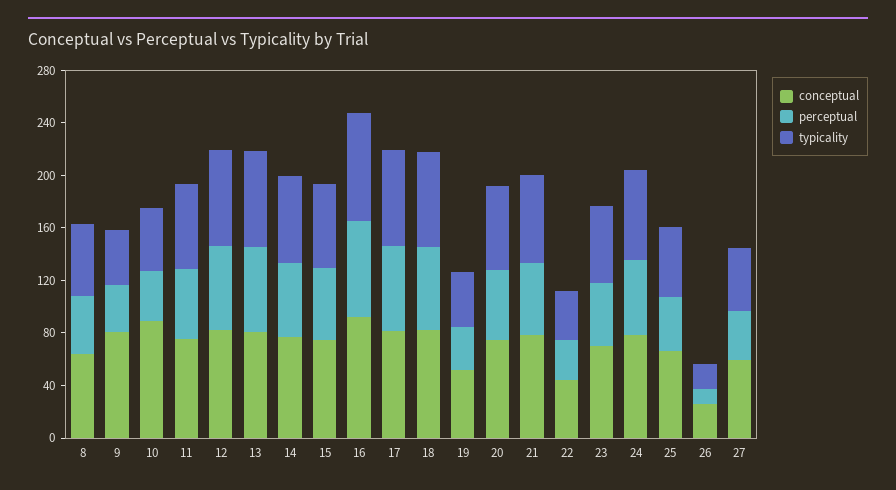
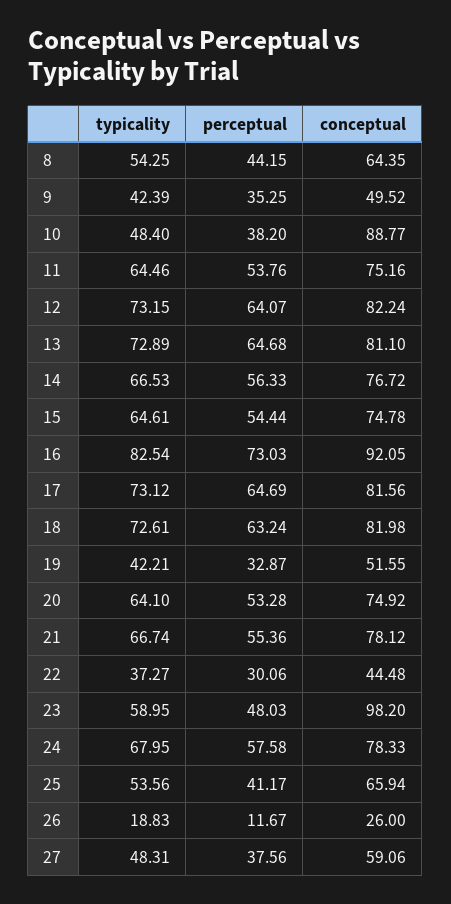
conceptual, 9: 80 -> 49.52
conceptual, 23: 70 -> 98.2

